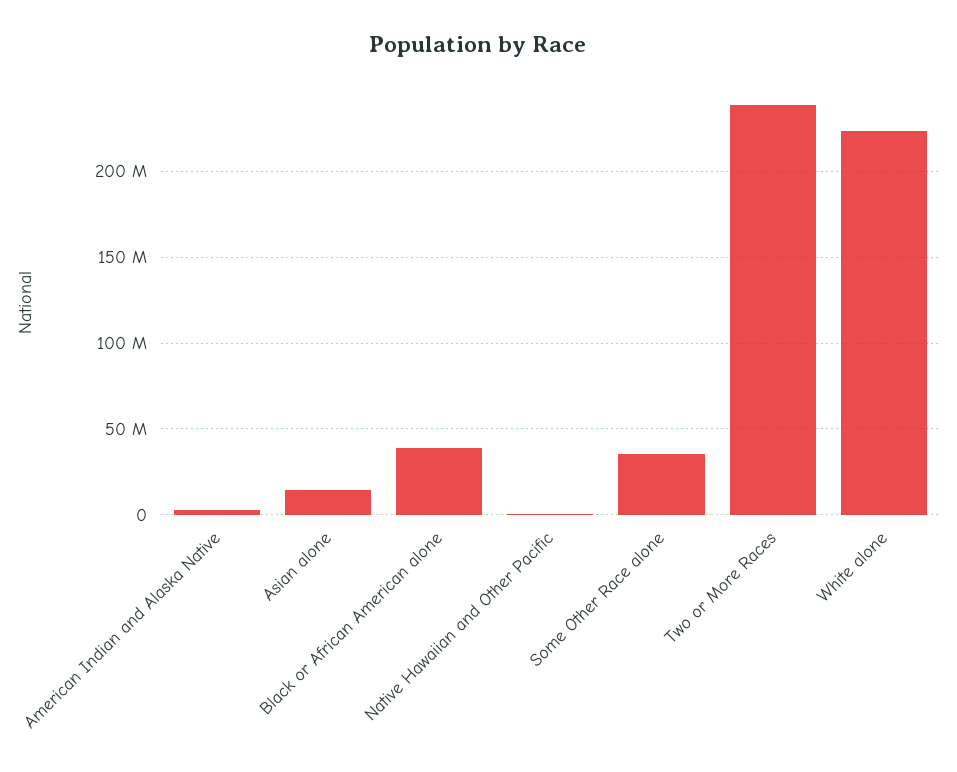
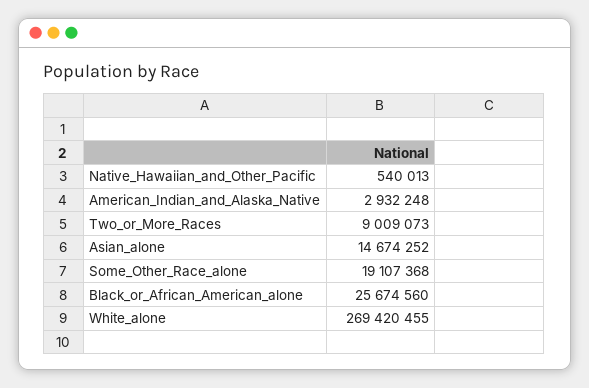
Black or African American alone: 40000000 -> 25674560
Some Other Race alone: 35000000 -> 19107368
Two or More Races: 240000000 -> 9009073
White alone: 225000000 -> 269420455

